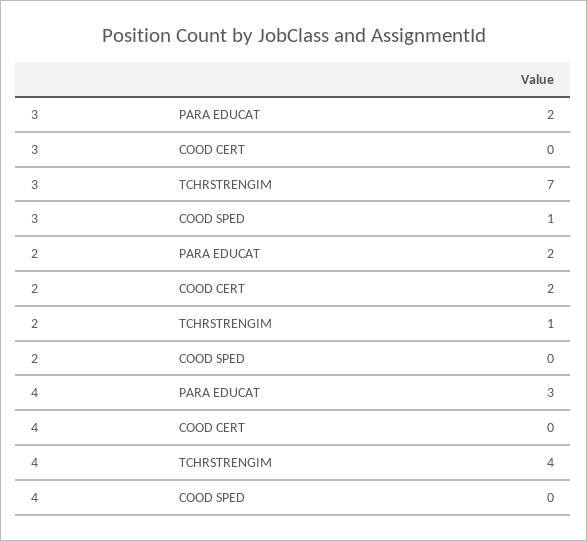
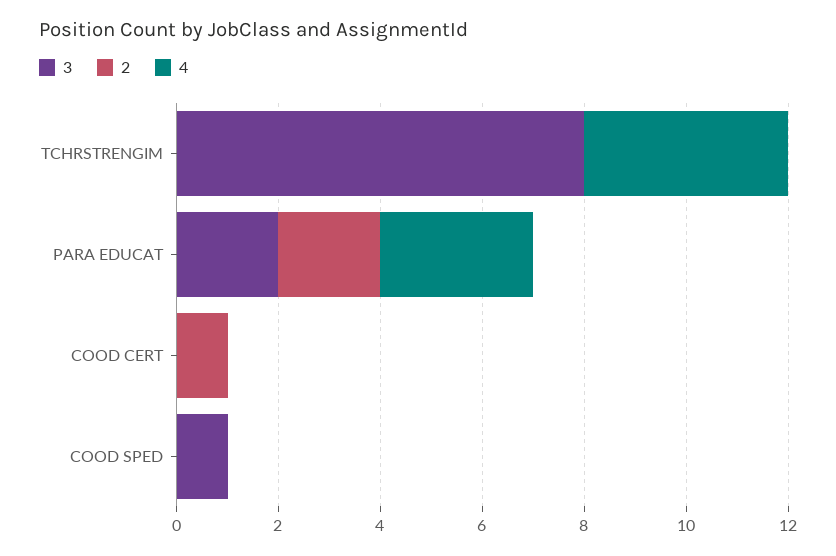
3, TCHRSTRENGIM: 7 -> 8
2, COOD CERT: 2 -> 1
2, TCHRSTRENGIM: 1 -> 0

